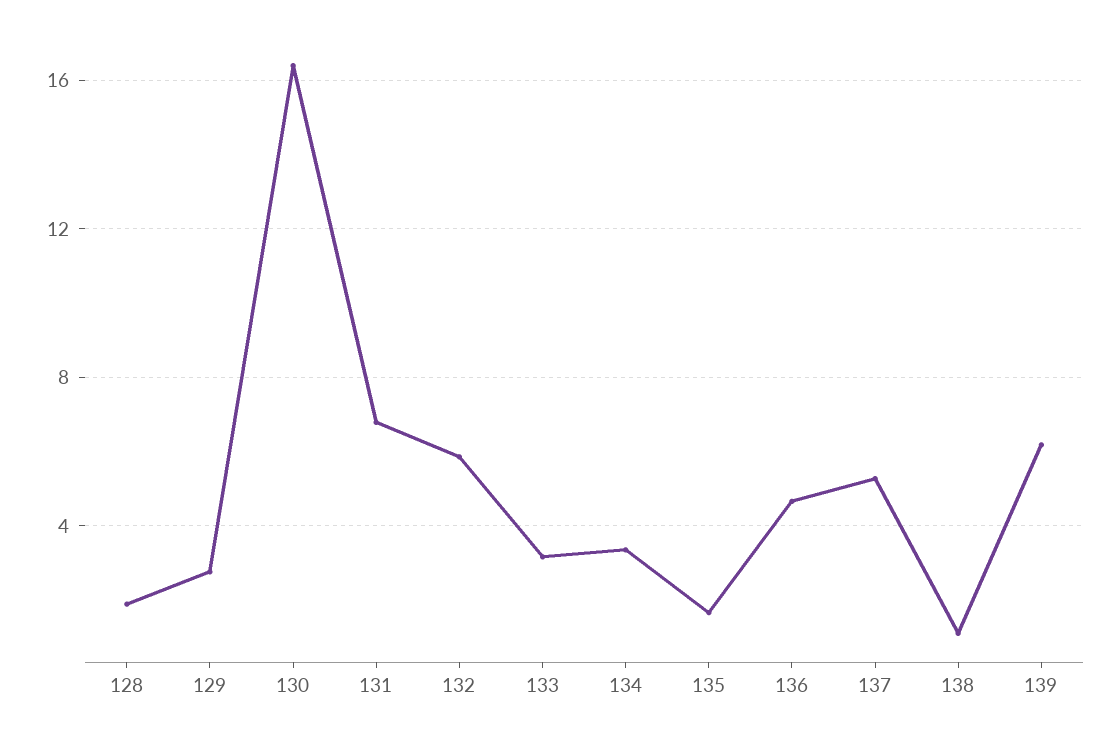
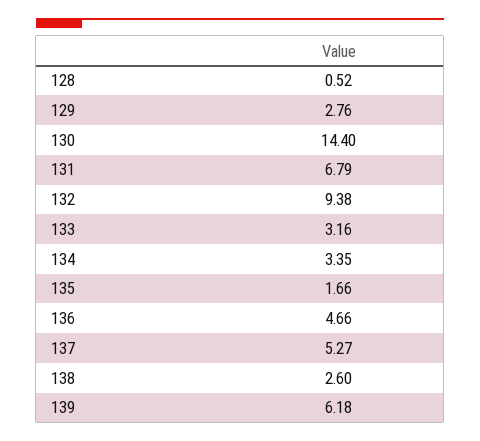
128: 2 -> 0.52
130: 16.5 -> 14.4
132: 6 -> 9.38
138: 1 -> 2.6

